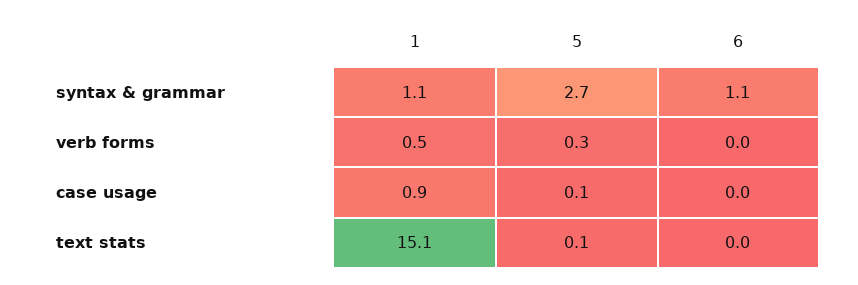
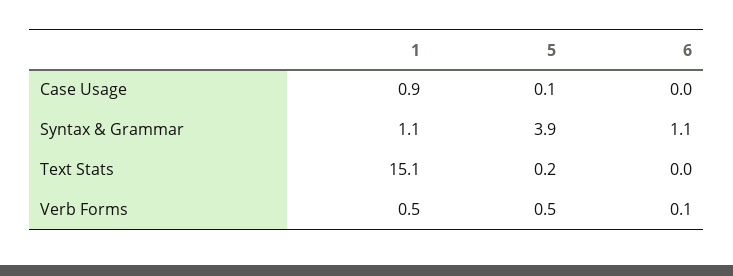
5, syntax & grammar: 2.7 -> 3.9
5, verb forms: 0.3 -> 0.5
6, verb forms: 0 -> 0.1
5, text stats: 0.1 -> 0.2

